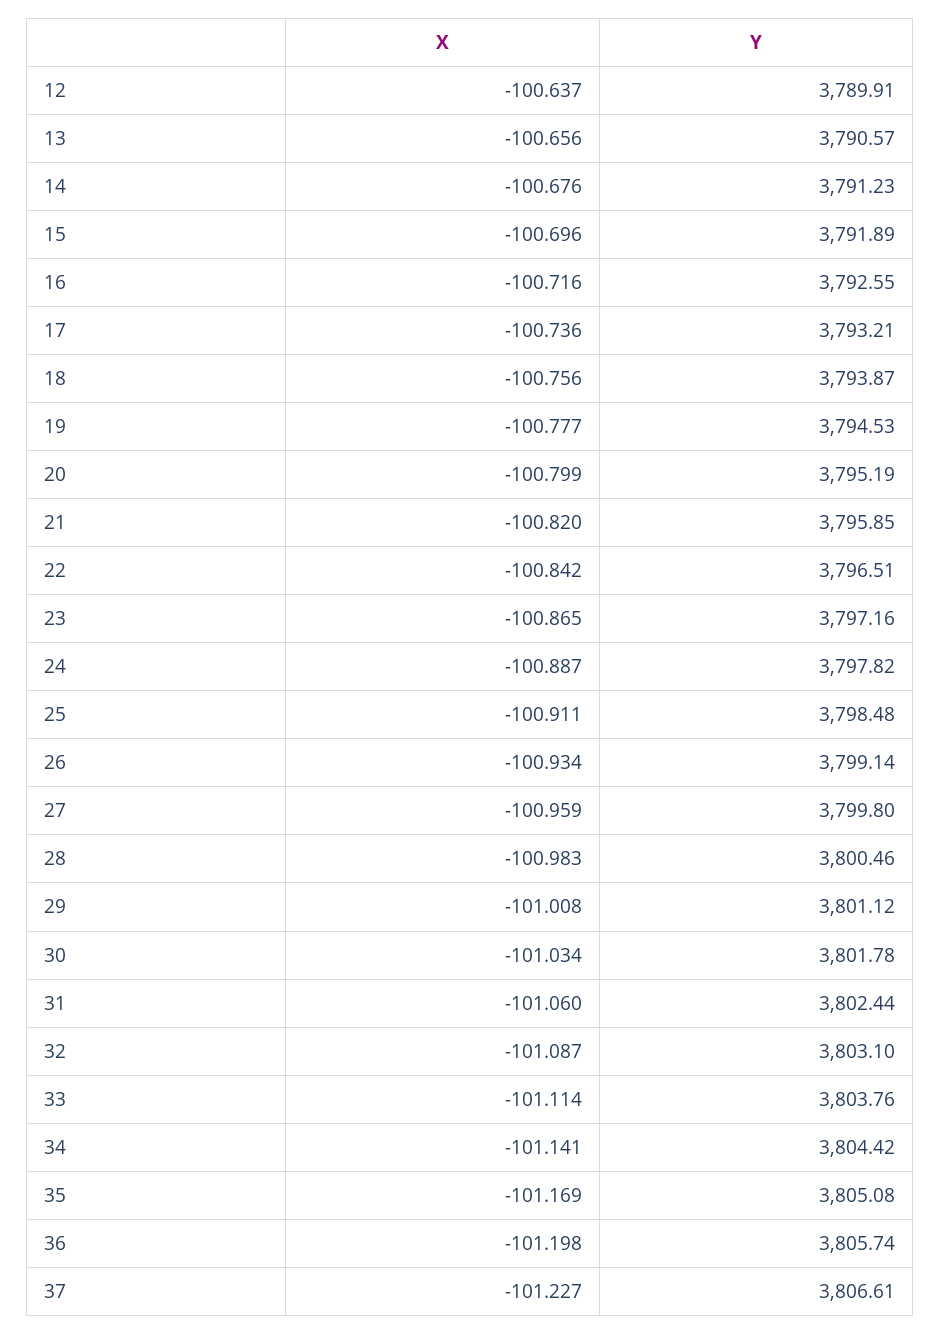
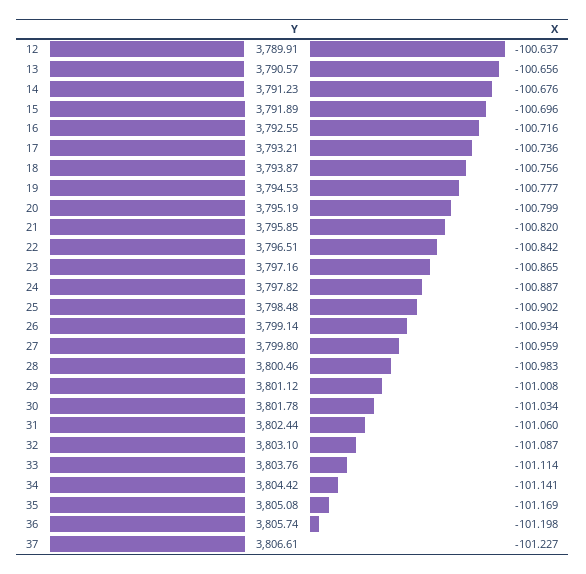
X, 25: -100.911 -> -100.902

